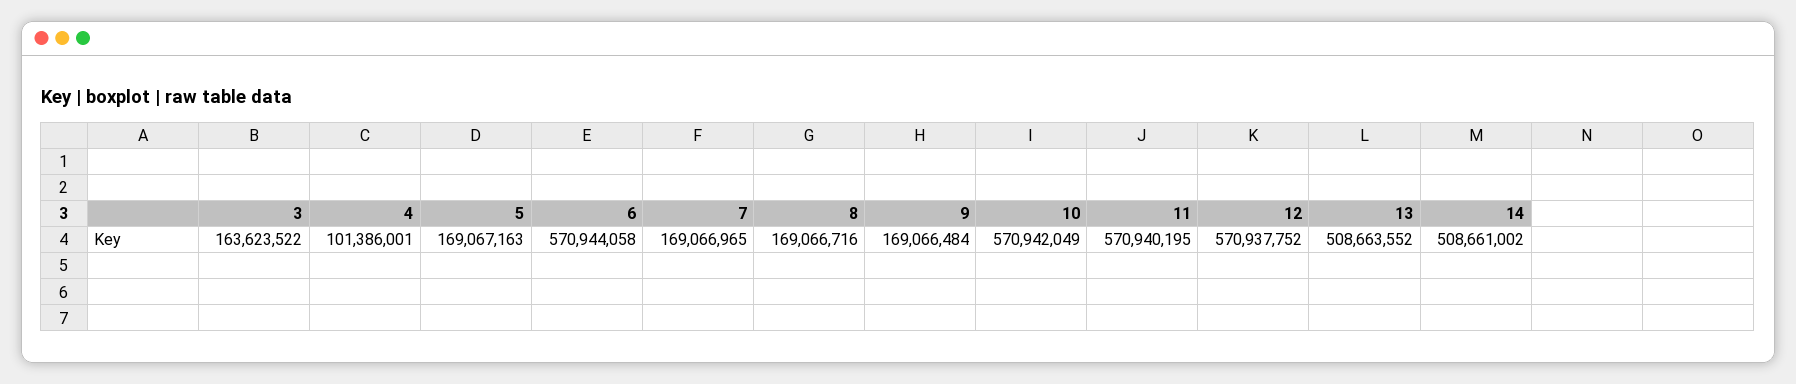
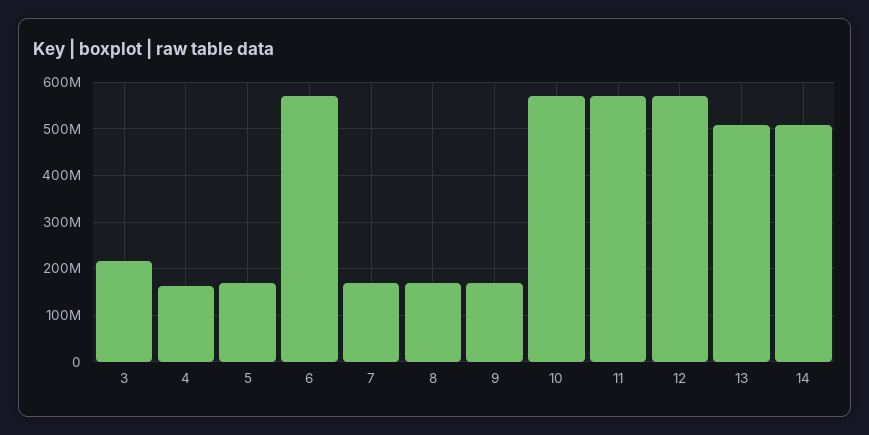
3: 163623522 -> 220000000
4: 101386001 -> 160000000

